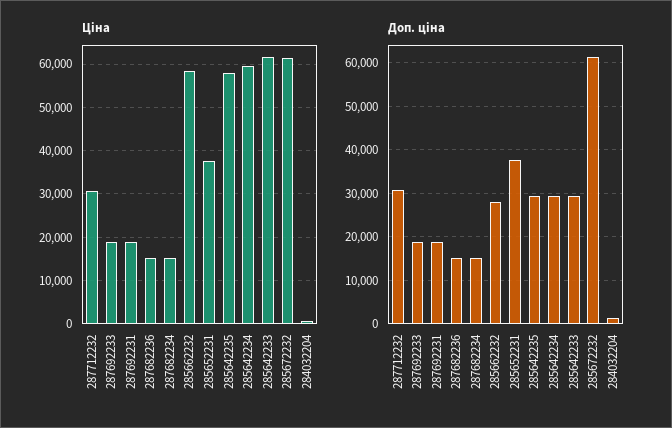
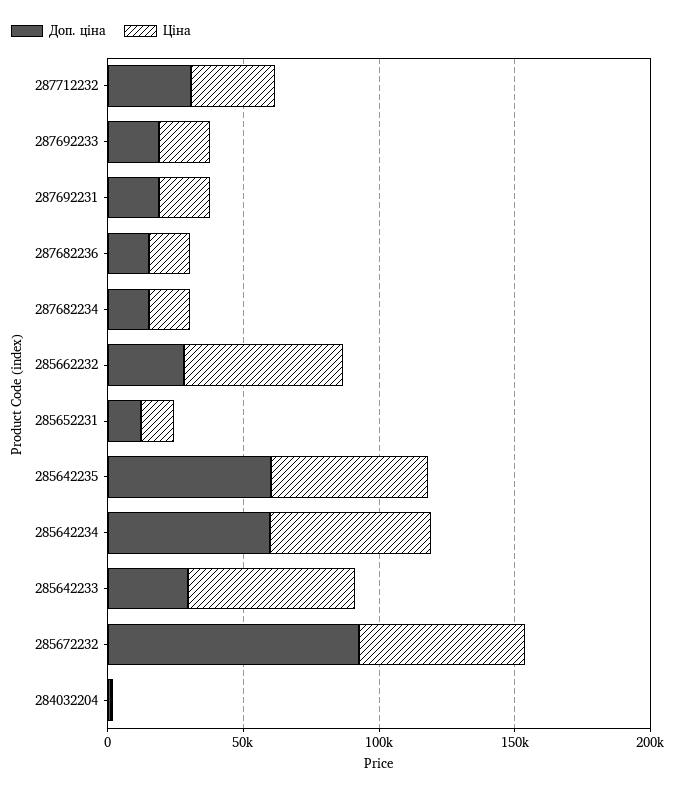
Ціна, 285652231: 38000 -> 10000
Доп. ціна, 285652231: 38000 -> 10000
Доп. ціна, 285642235: 30000 -> 60000
Доп. ціна, 285642234: 30000 -> 60000
Доп. ціна, 285672232: 62000 -> 90000

